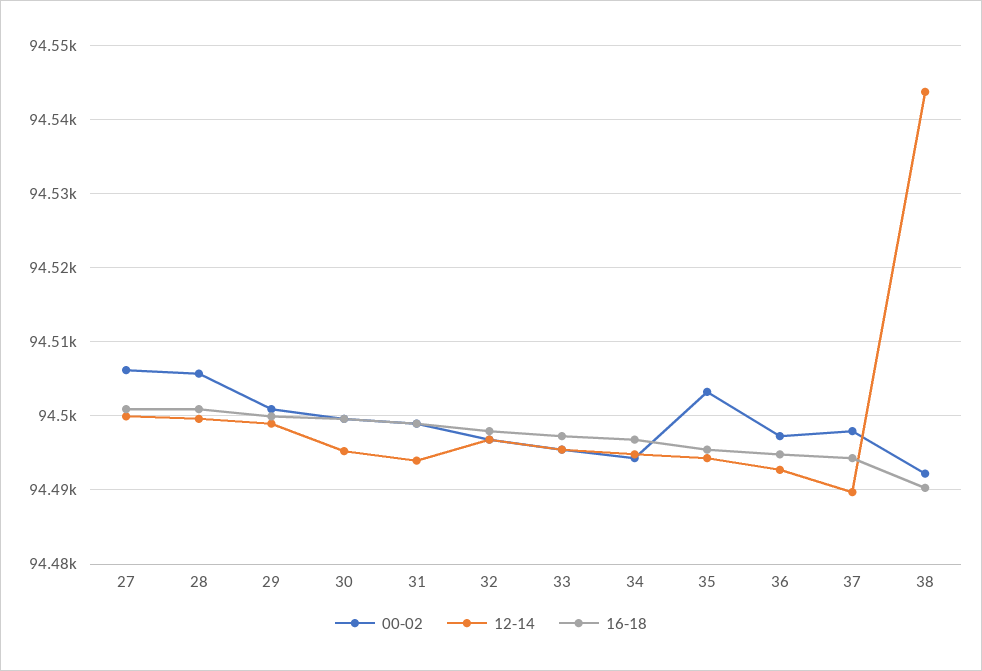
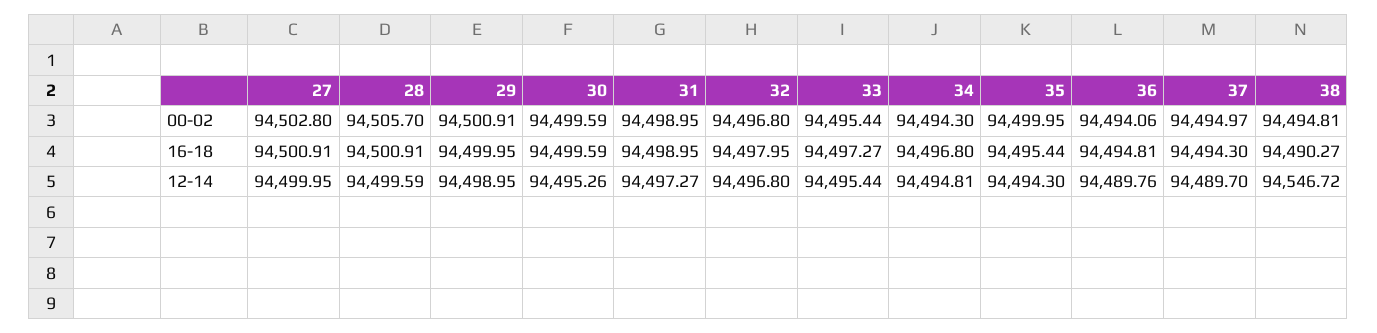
00-02, 27: 94506 -> 94502.8
12-14, 31: 94494 -> 94497.27
00-02, 35: 94503 -> 94499.95
00-02, 36: 94497 -> 94494.06
12-14, 36: 94493 -> 94489.76
00-02, 37: 94498 -> 94494.97
00-02, 38: 94492 -> 94494.81
12-14, 38: 94544 -> 94546.72

